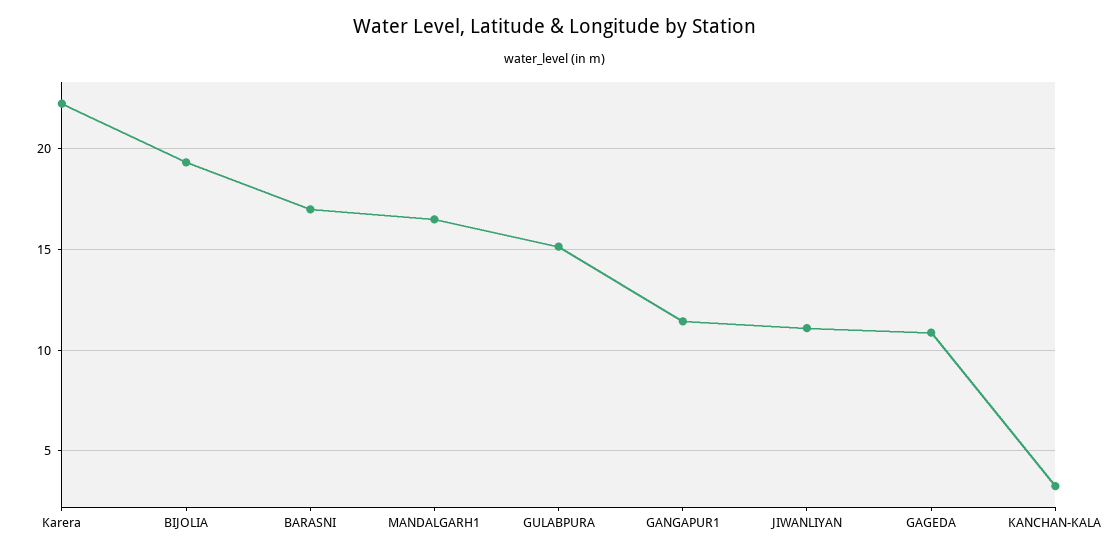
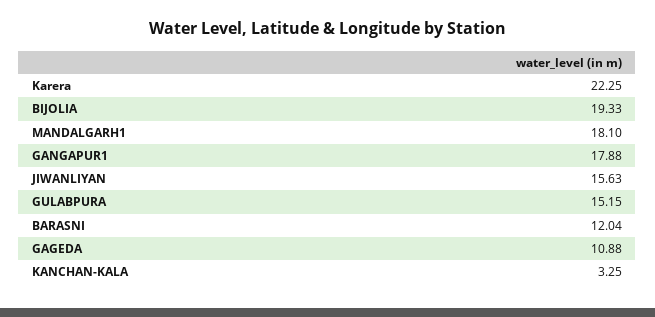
BARASNI: 17 -> 12.04
MANDALGARH1: 16.5 -> 18.1
GANGAPUR1: 11.5 -> 17.88
JIWANLIYAN: 11 -> 15.63

